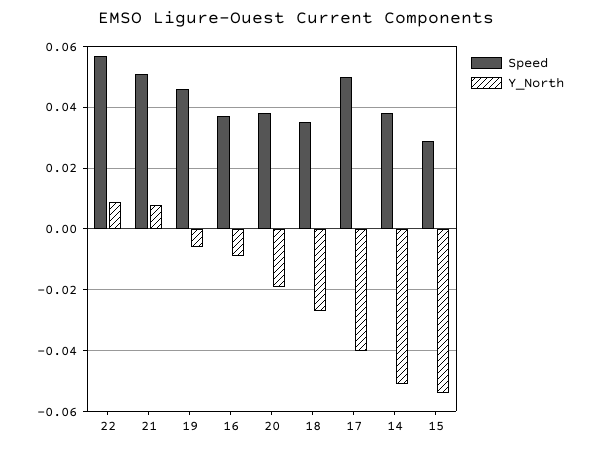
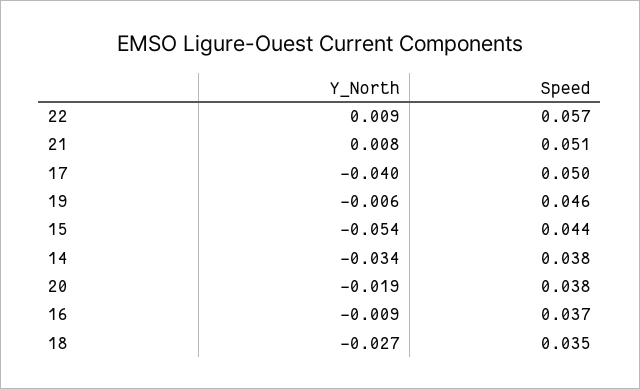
Y_North, 14: -0.05 -> -0.034
Speed, 15: 0.03 -> 0.044

